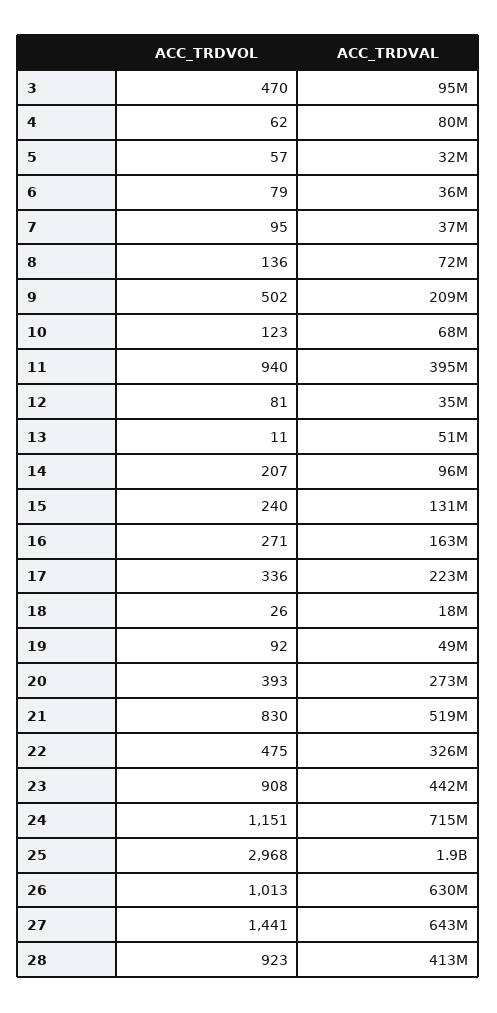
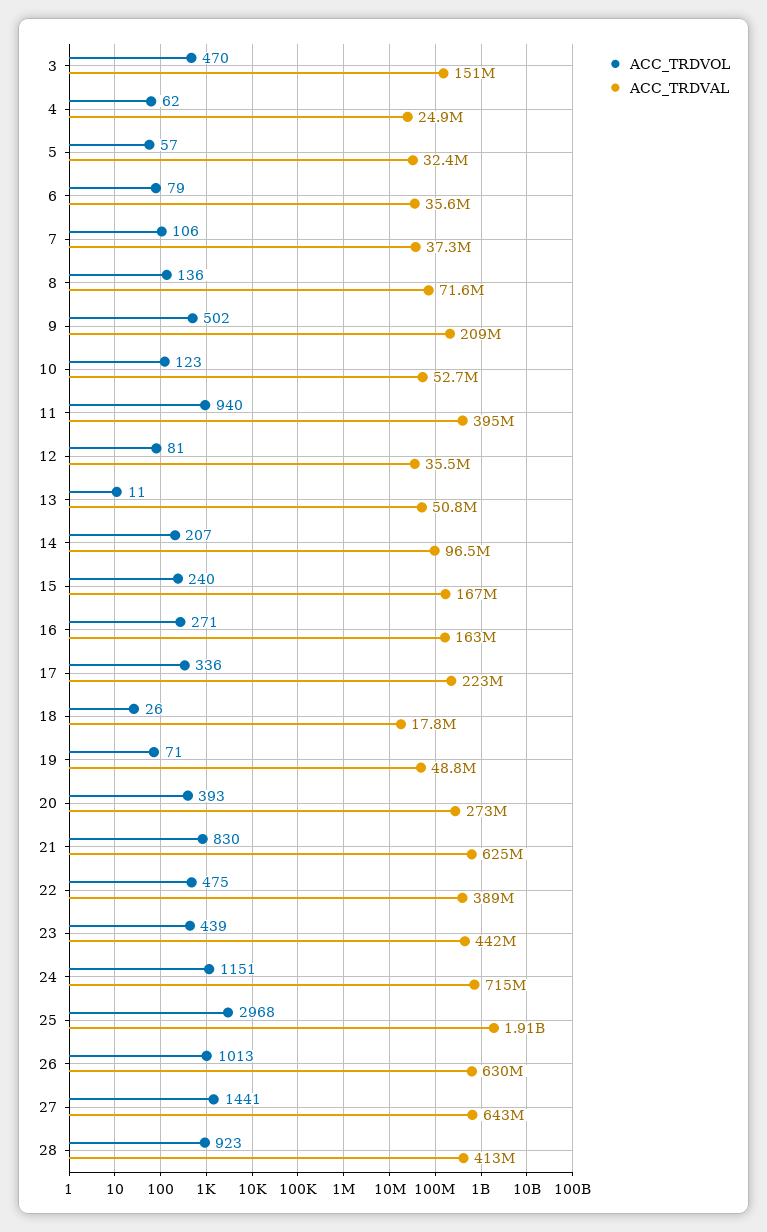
ACC_TRDVAL, 3: 95000000 -> 151000000
ACC_TRDVAL, 4: 80000000 -> 24900000
ACC_TRDVOL, 7: 95 -> 106
ACC_TRDVAL, 10: 68000000 -> 52700000
ACC_TRDVAL, 15: 131000000 -> 167000000
ACC_TRDVOL, 19: 92 -> 71
ACC_TRDVAL, 21: 519000000 -> 625000000
ACC_TRDVAL, 22: 326000000 -> 389000000
ACC_TRDVOL, 23: 908 -> 439

